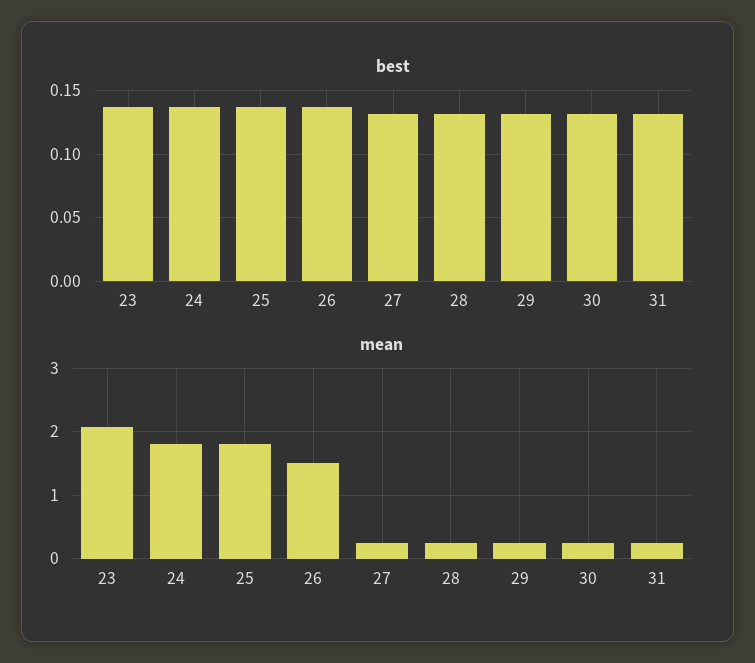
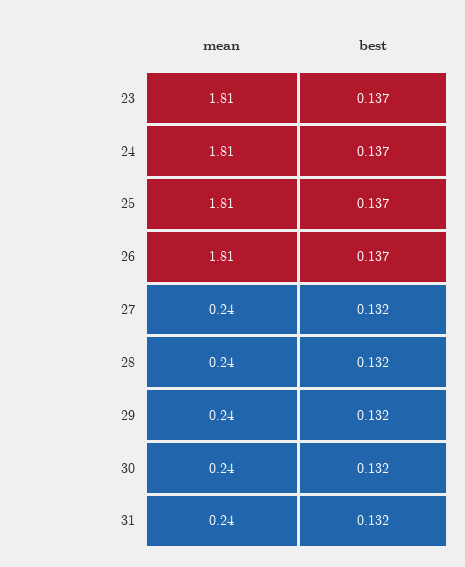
mean, 23: 2.1 -> 1.81
mean, 26: 1.5 -> 1.81

